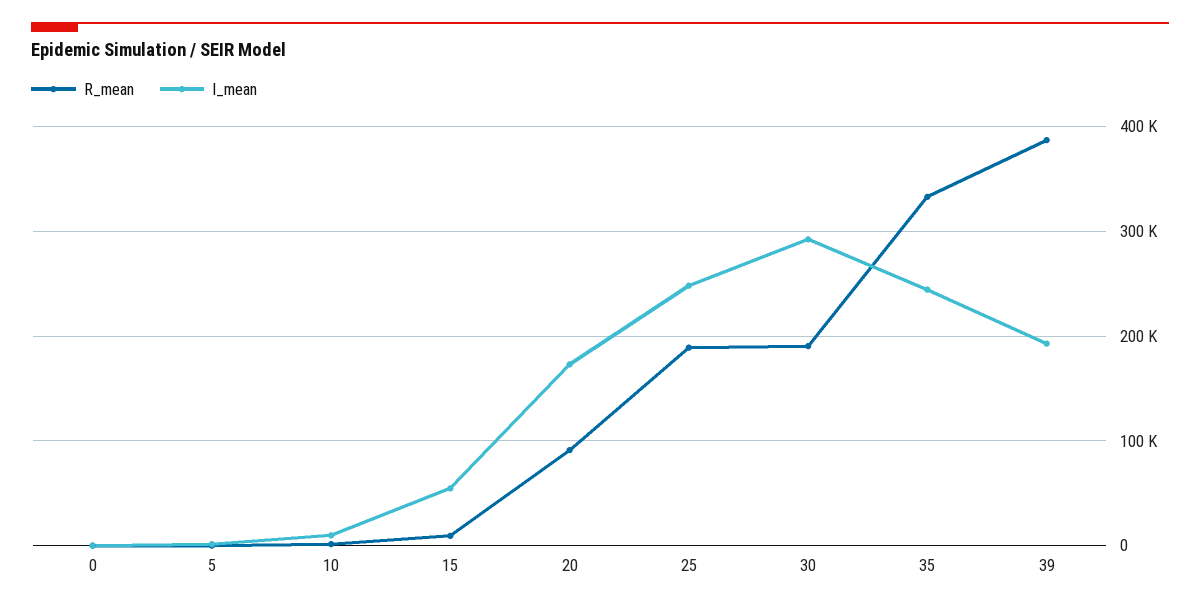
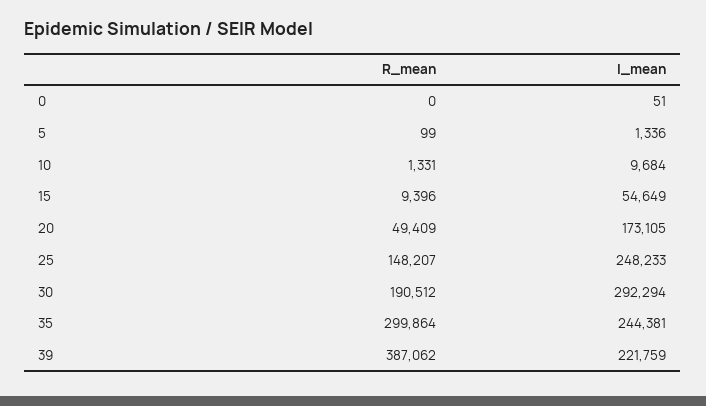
R_mean, 20: 90000 -> 49409
R_mean, 25: 190000 -> 148207
R_mean, 35: 330000 -> 299864
I_mean, 39: 190000 -> 221759

